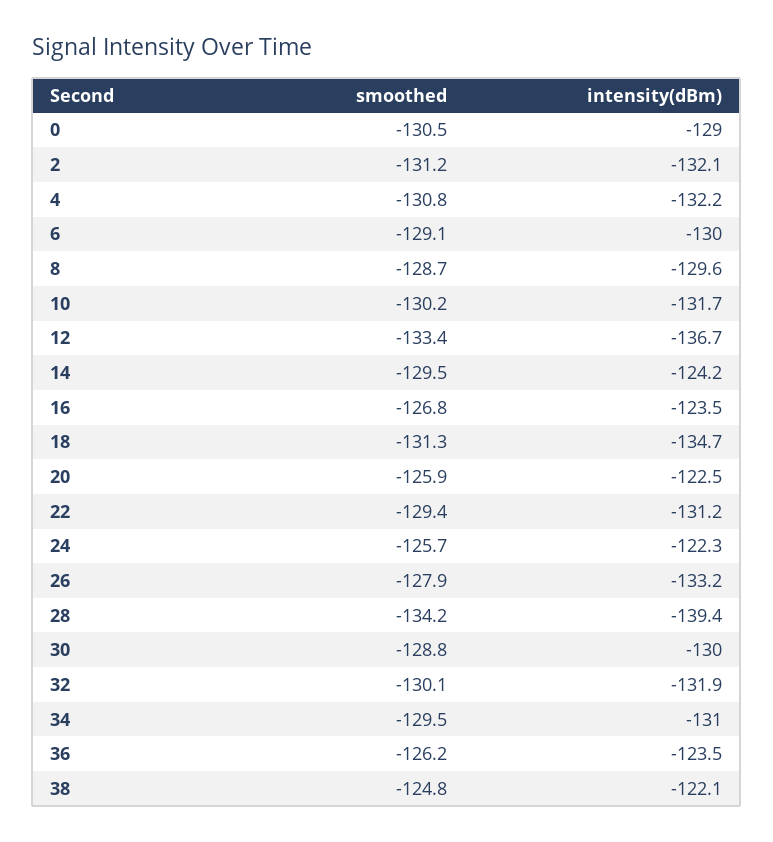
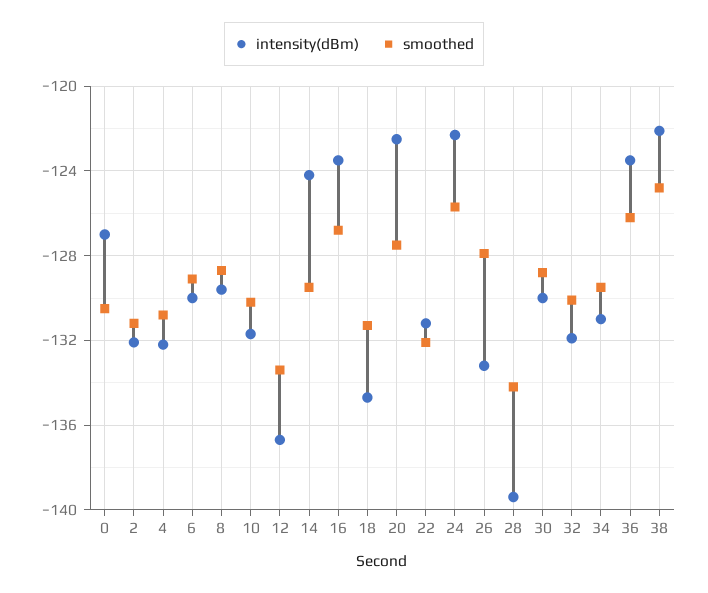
intensity(dBm), 0: -129 -> -127
smoothed, 20: -125.9 -> -127.5
smoothed, 22: -129.4 -> -132

